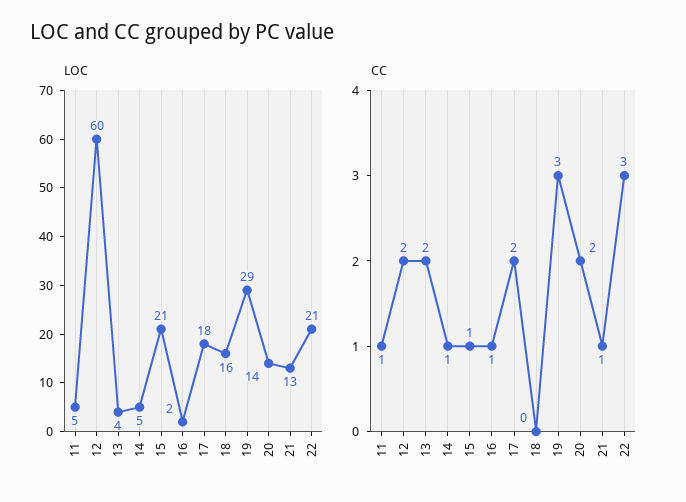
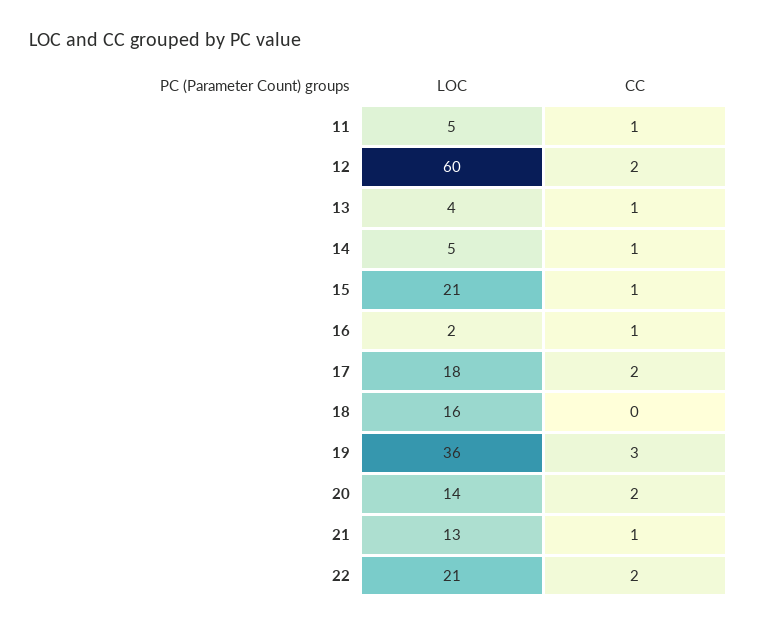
LOC, 19: 29 -> 36
CC, 13: 2 -> 1
CC, 22: 3 -> 2

